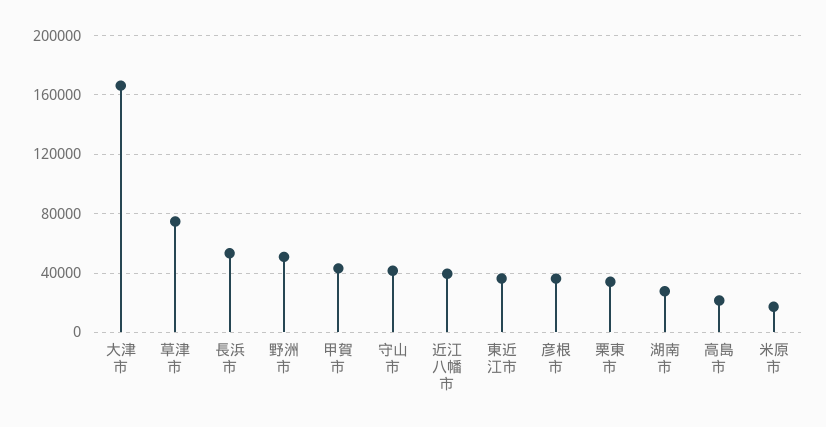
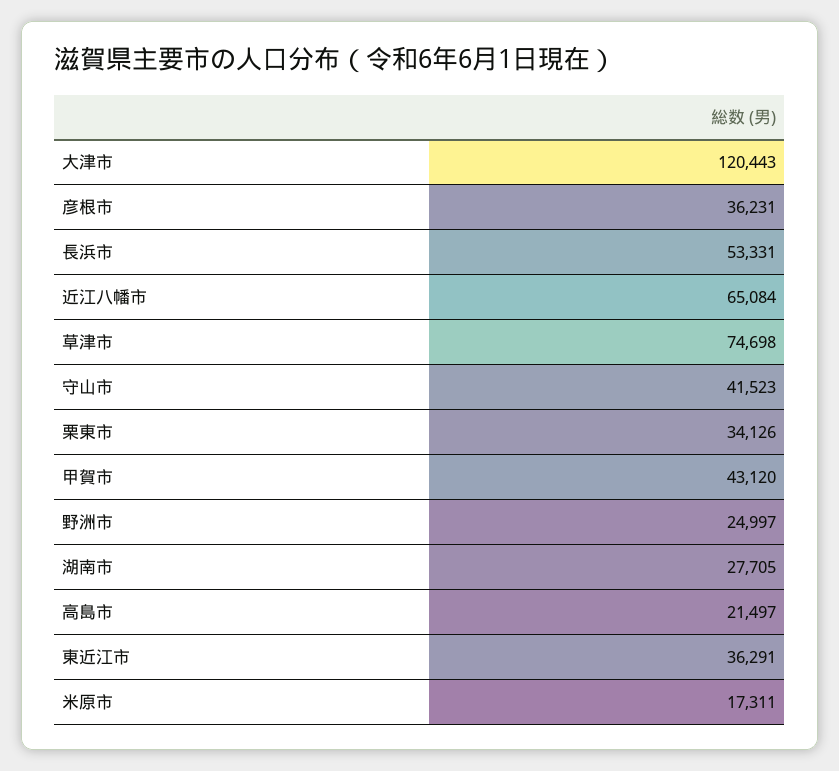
大津市: 165000 -> 120443
野洲市: 50000 -> 24997
近江八幡市: 40000 -> 65084

